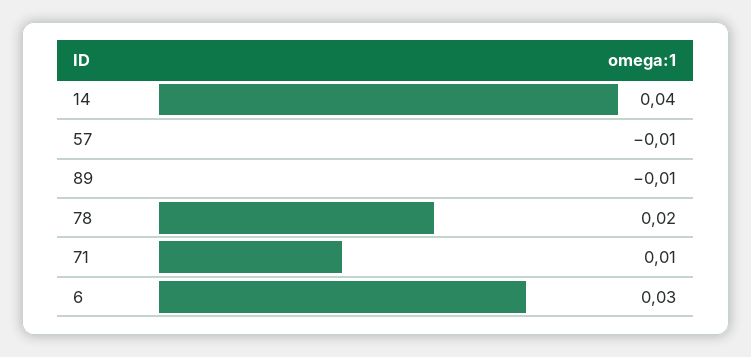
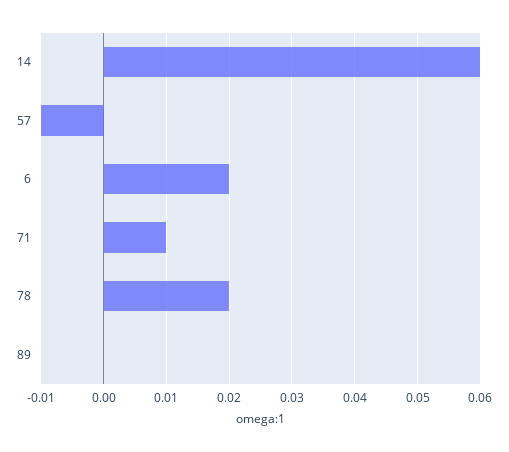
14: 0.04 -> 0.06
89: -0.01 -> 0
6: 0.03 -> 0.02

